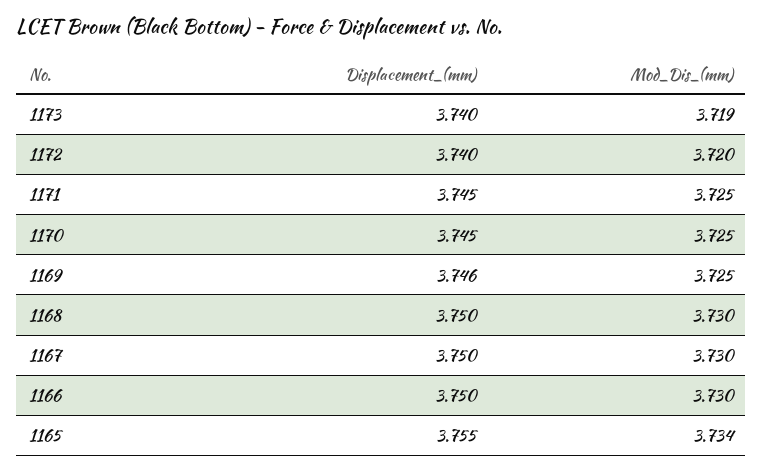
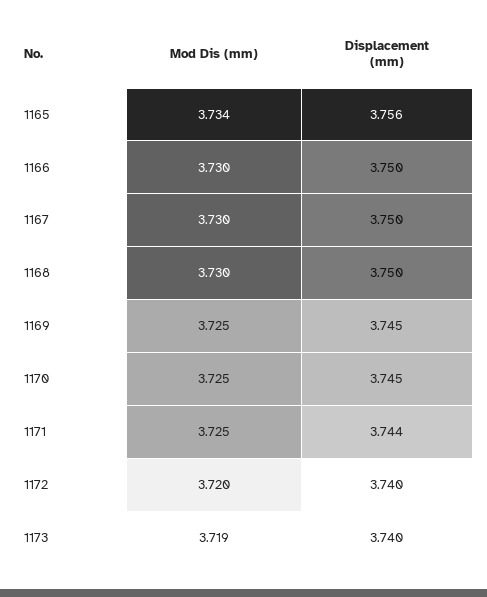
Displacement_(mm), 1171: 3.745 -> 3.744
Displacement_(mm), 1169: 3.746 -> 3.745
Displacement_(mm), 1165: 3.755 -> 3.756

